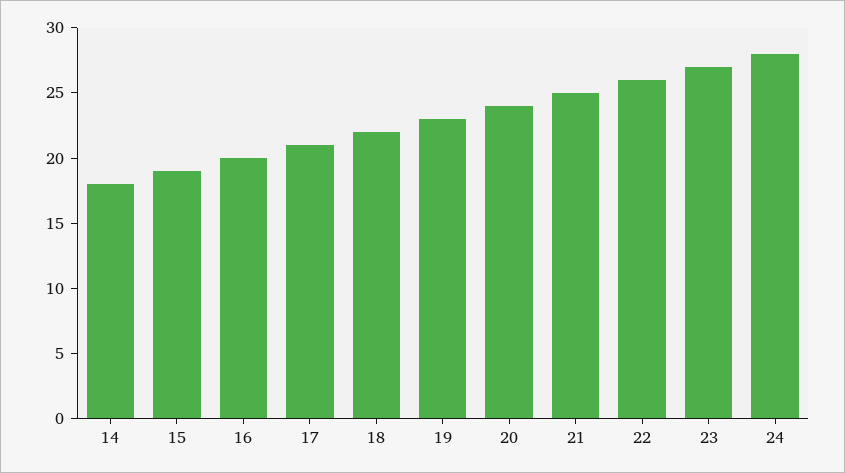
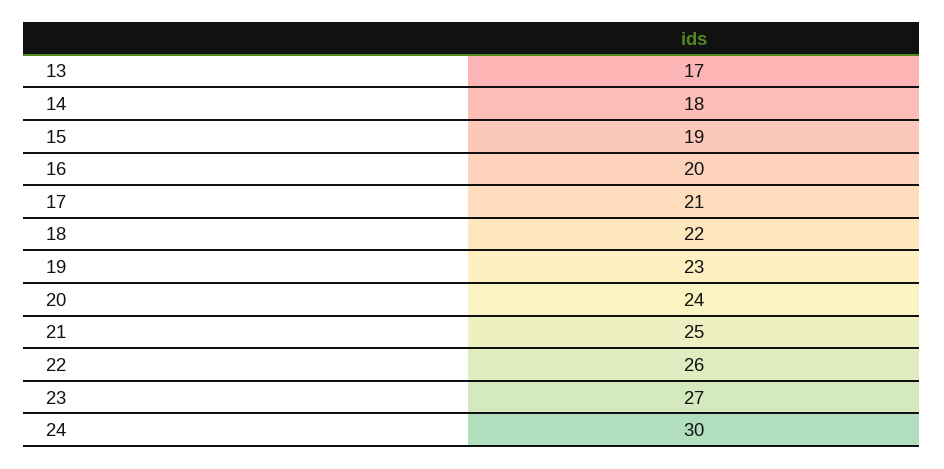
24: 28 -> 30
13: none -> 17

